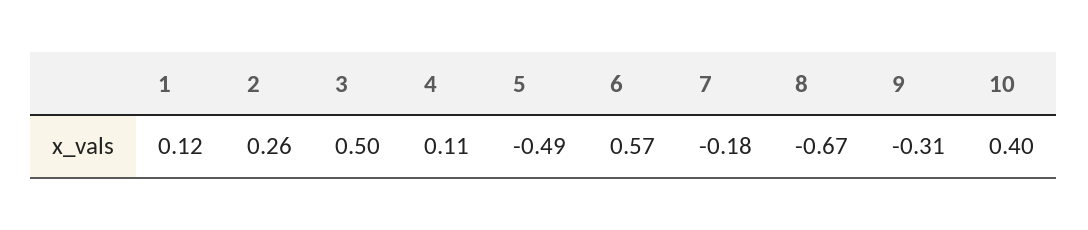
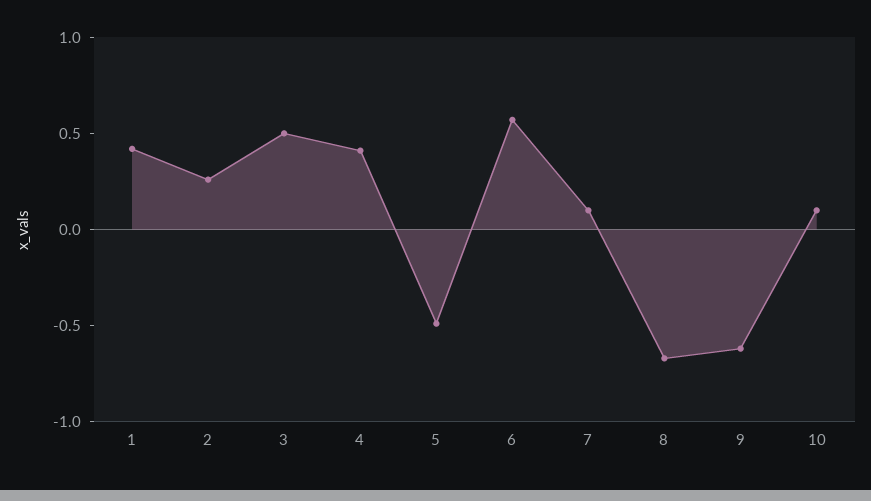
1: 0.12 -> 0.4
4: 0.11 -> 0.4
7: -0.18 -> 0.1
9: -0.31 -> -0.6
10: 0.4 -> 0.1

